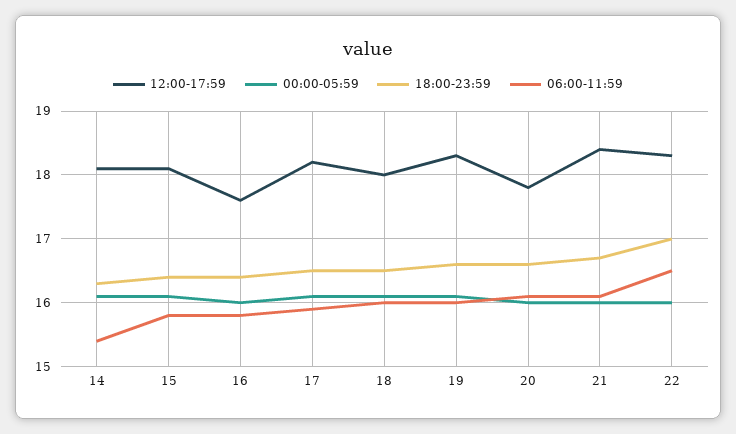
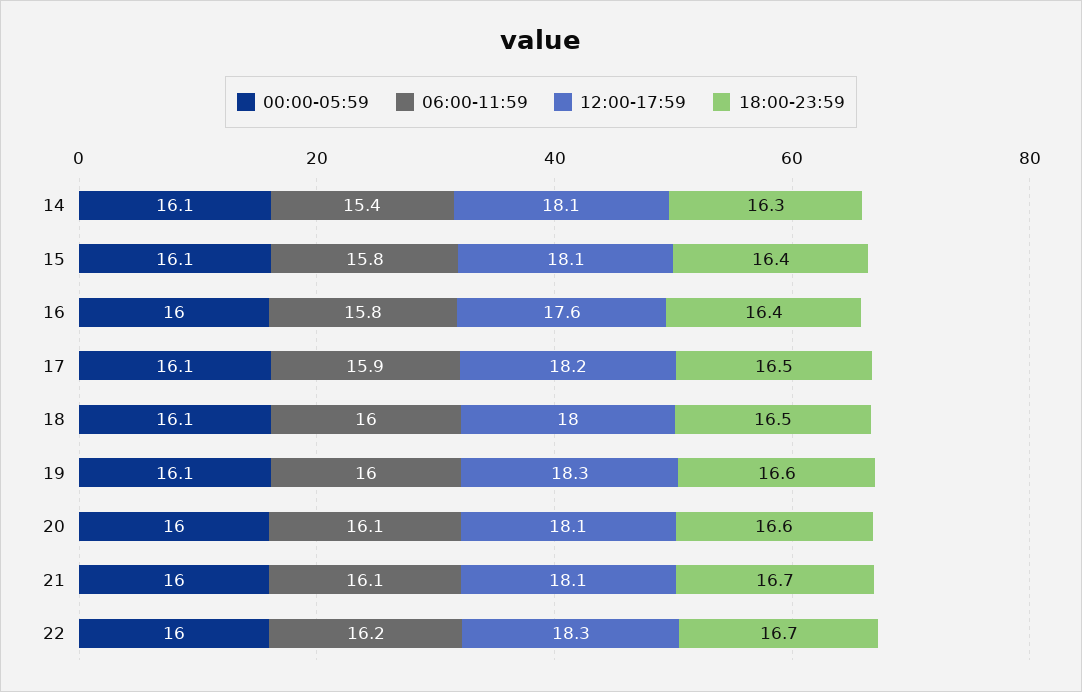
12:00-17:59, 20: 17.8 -> 18.1
12:00-17:59, 21: 18.4 -> 18.1
18:00-23:59, 22: 17 -> 16.7
06:00-11:59, 22: 16.5 -> 16.2

